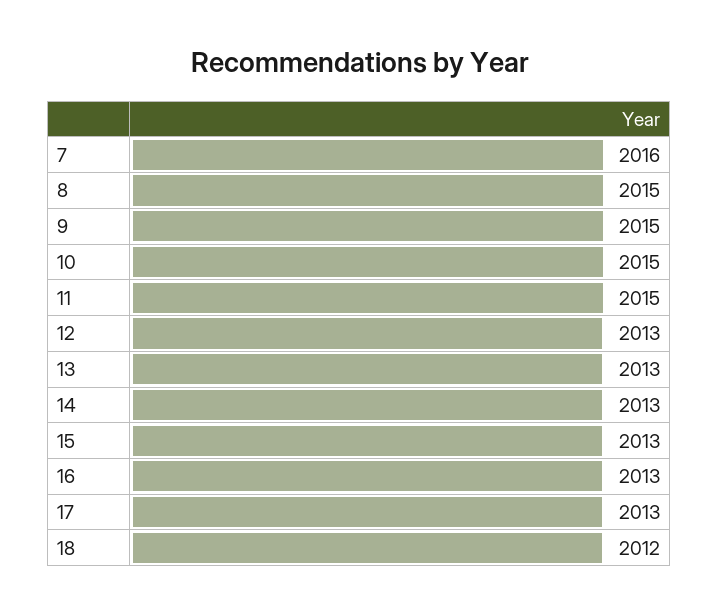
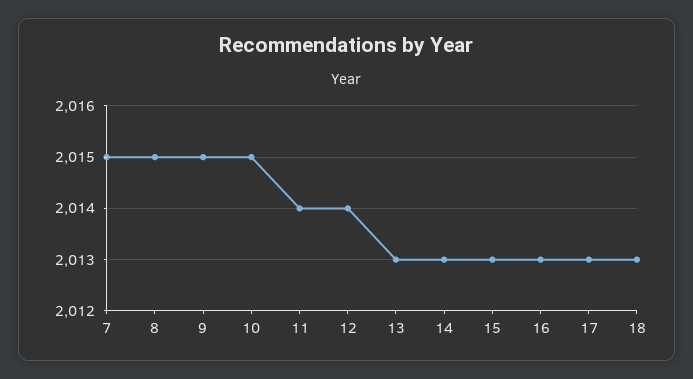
7: 2016 -> 2015
11: 2015 -> 2014
12: 2013 -> 2014
18: 2012 -> 2013

